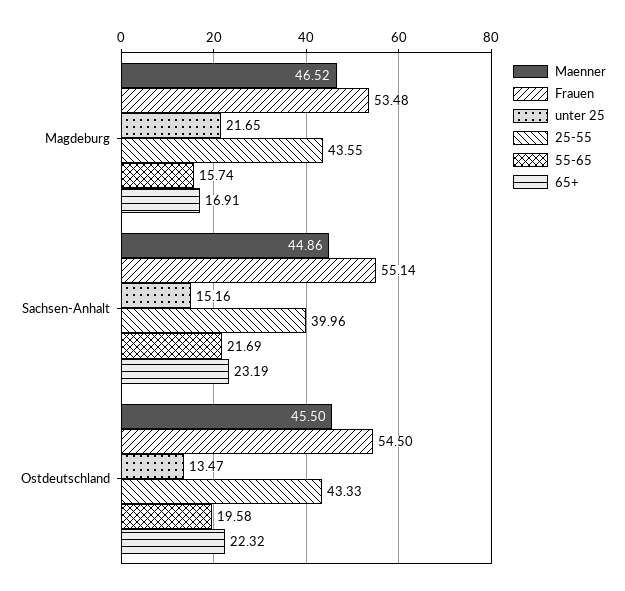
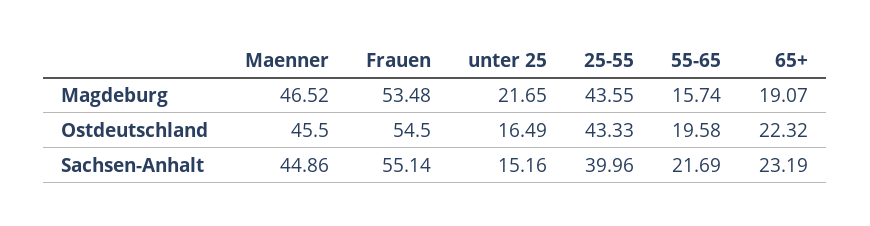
65+, Magdeburg: 16.91 -> 19.07
unter 25, Ostdeutschland: 13.47 -> 16.49

